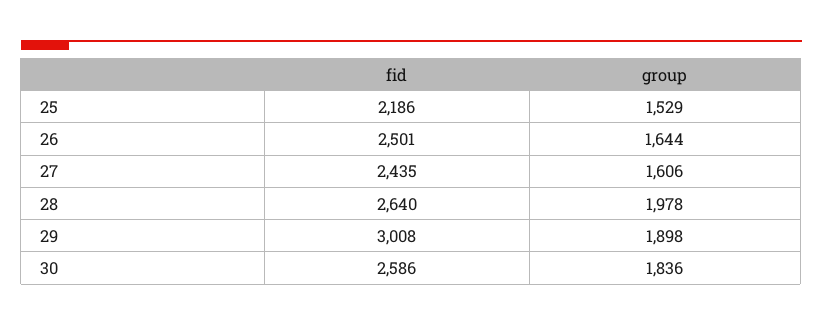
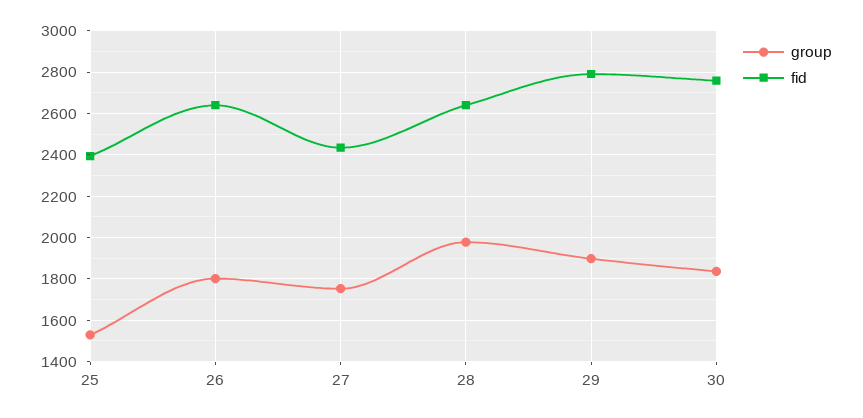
fid, 25: 2186 -> 2400
fid, 26: 2501 -> 2650
group, 26: 1644 -> 1800
group, 27: 1606 -> 1750
fid, 29: 3008 -> 2800
fid, 30: 2586 -> 2750

